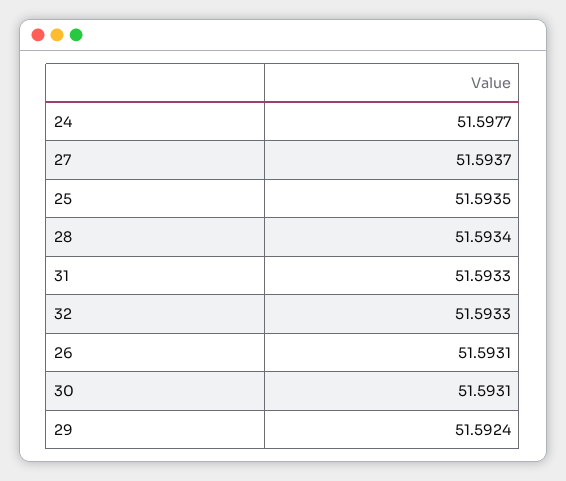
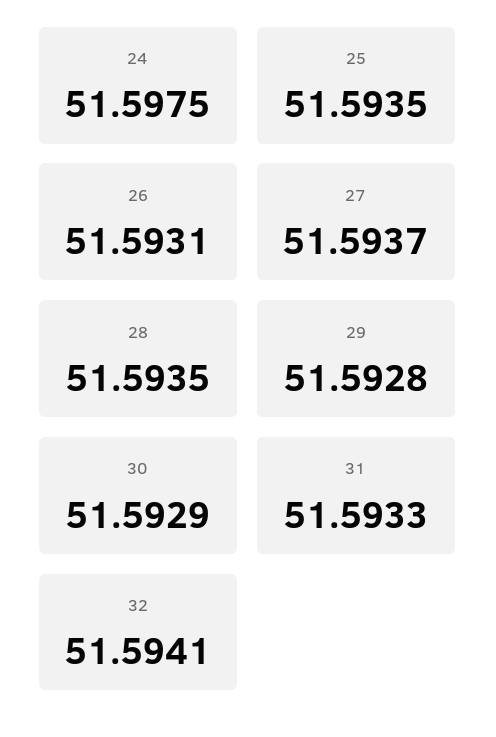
24: 51.5977 -> 51.5975
28: 51.5934 -> 51.5935
32: 51.5933 -> 51.5941
30: 51.5931 -> 51.5929
29: 51.5924 -> 51.5928

